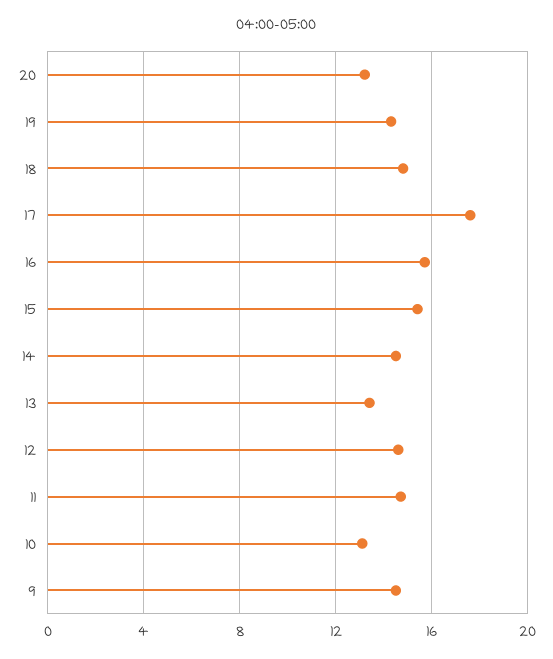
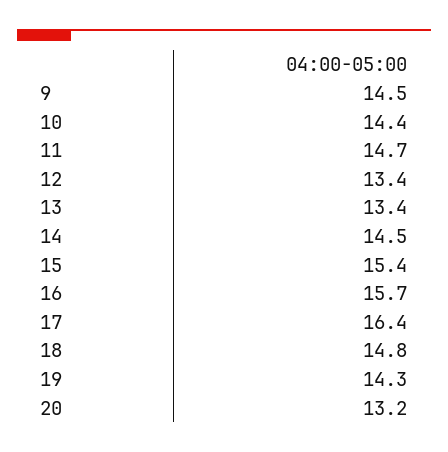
17: 17.5 -> 16.4
12: 14.5 -> 13.4
10: 13 -> 14.4

